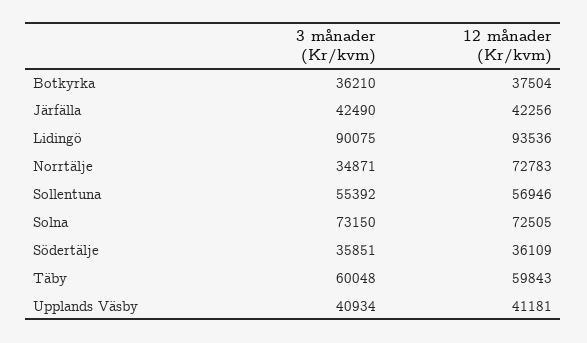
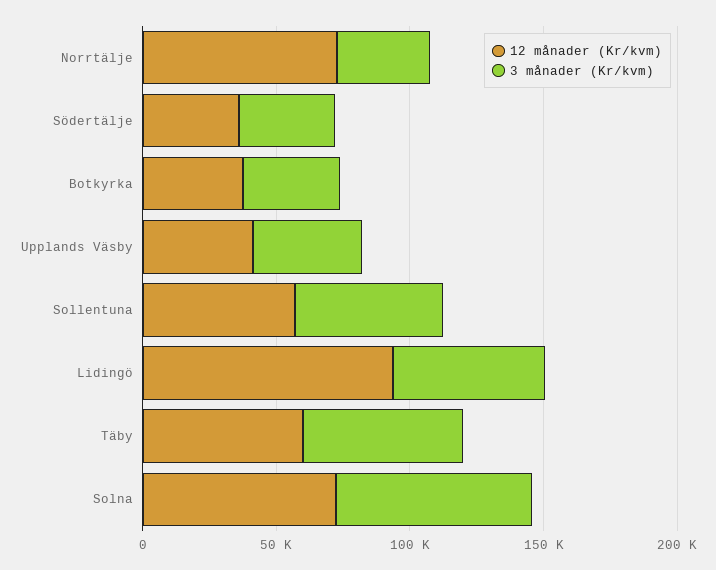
3 månader (Kr/kvm), Järfälla: 42490 -> none
12 månader (Kr/kvm), Järfälla: 42256 -> none
3 månader (Kr/kvm), Lidingö: 90075 -> 60000

